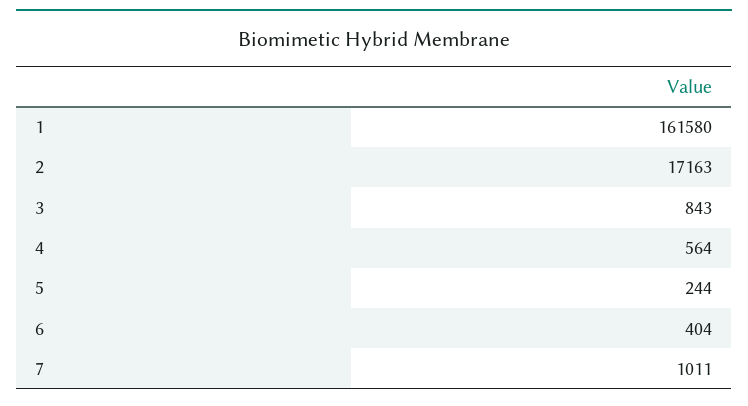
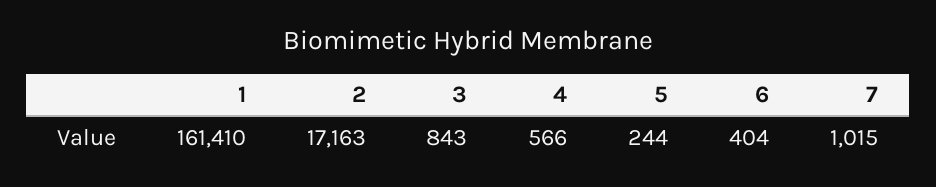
1: 161580 -> 161410
4: 564 -> 566
7: 1011 -> 1015

